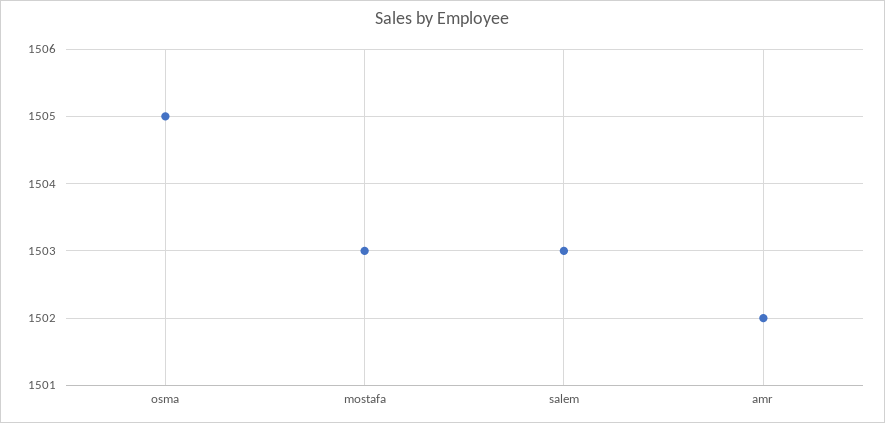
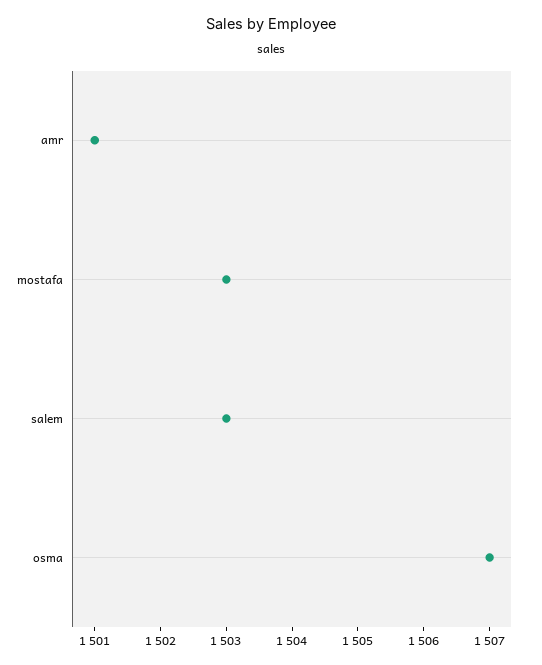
osma: 1505 -> 1507
amr: 1502 -> 1501

